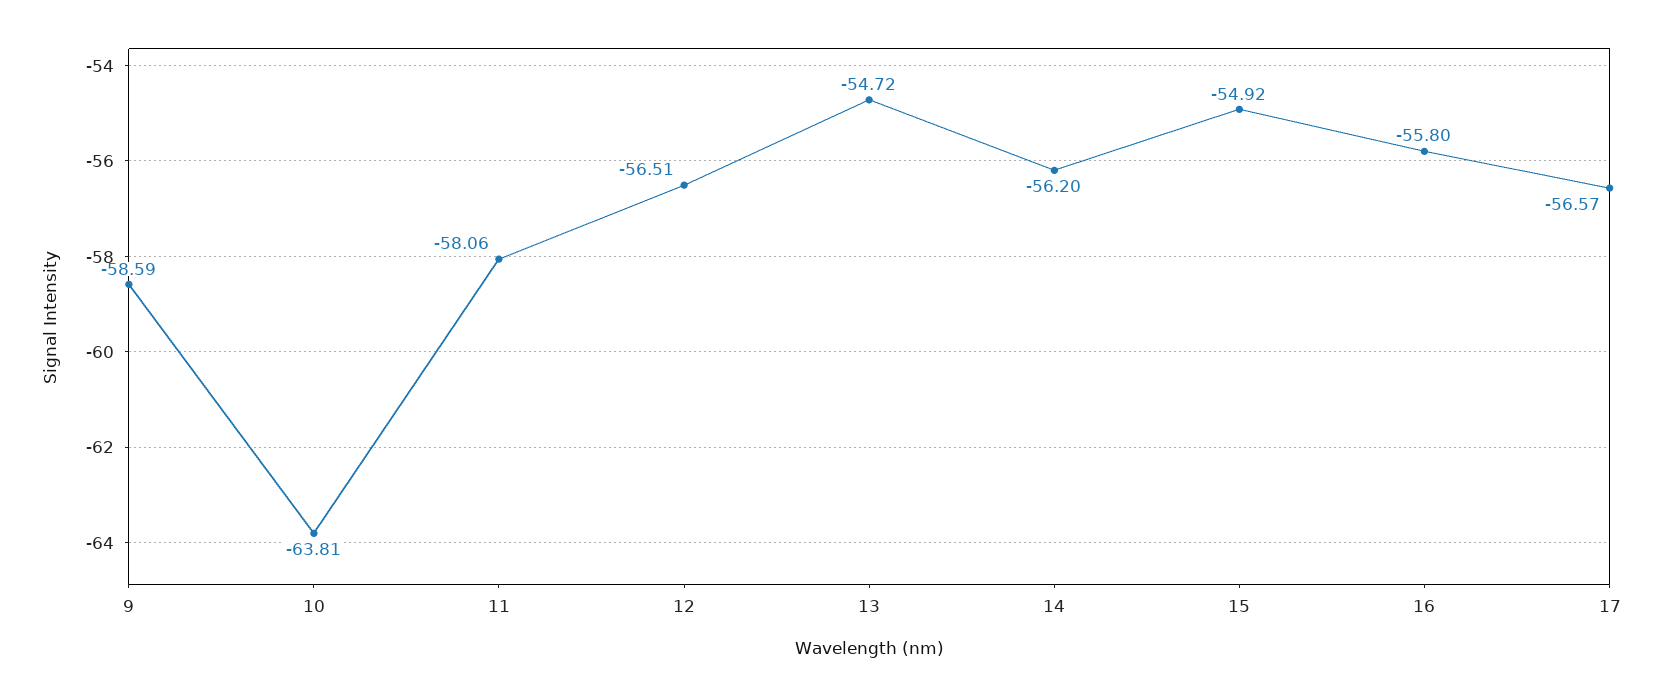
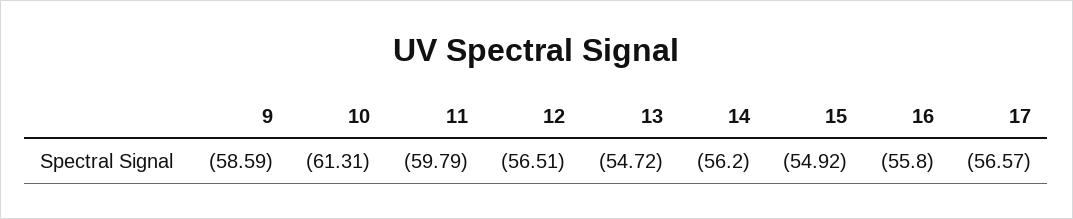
10: -63.81 -> -61.31
11: -58.06 -> -59.79

